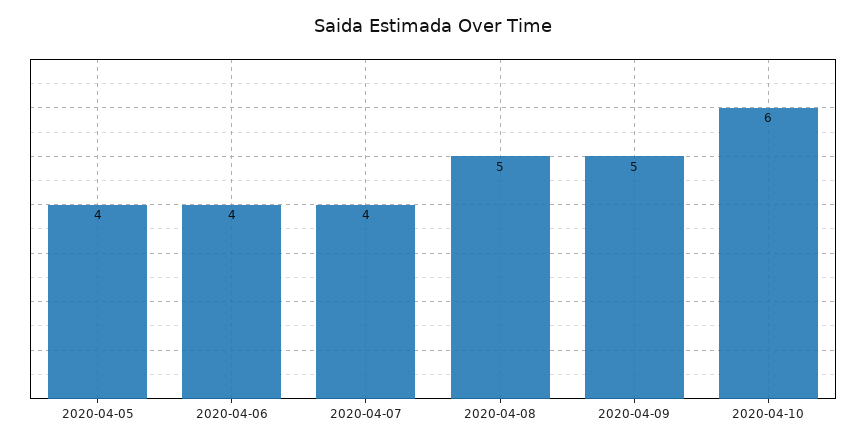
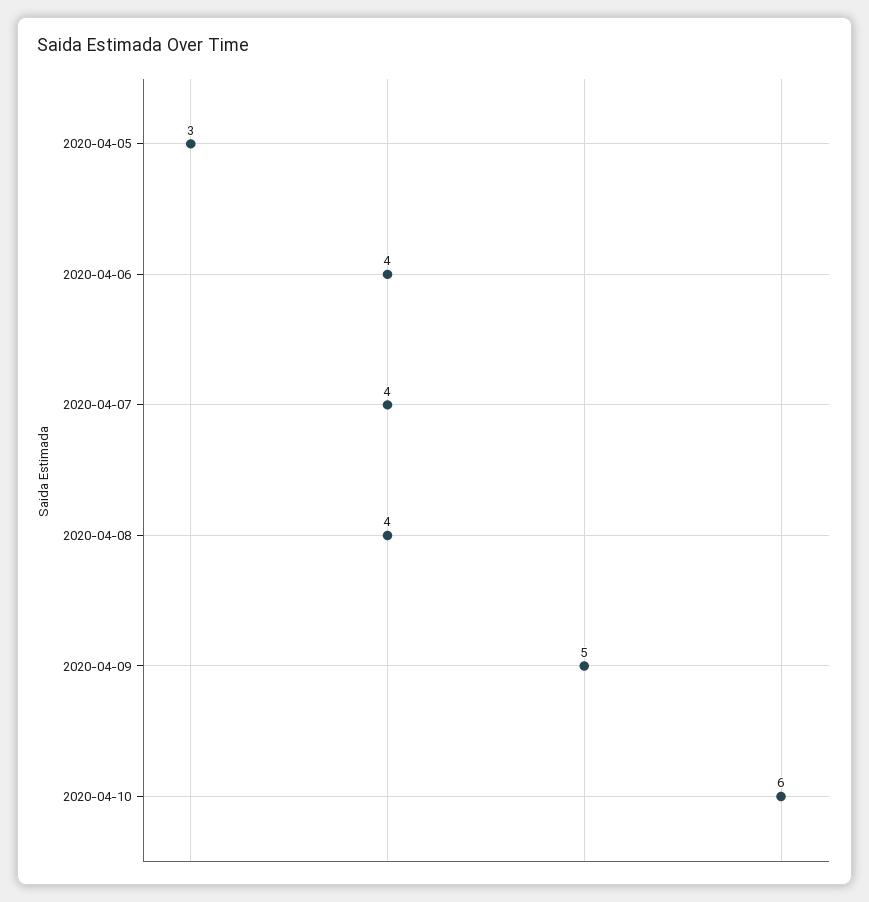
2020-04-05: 4 -> 3
2020-04-08: 5 -> 4

